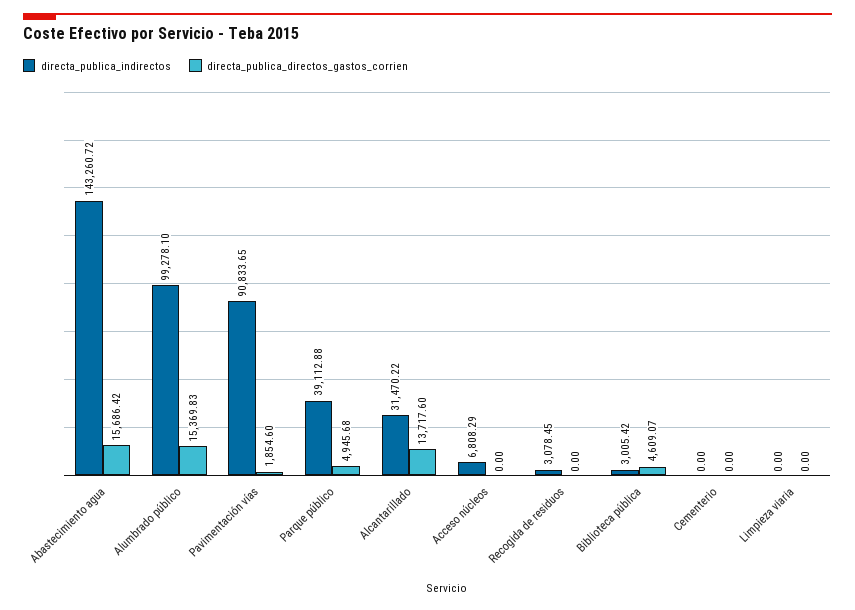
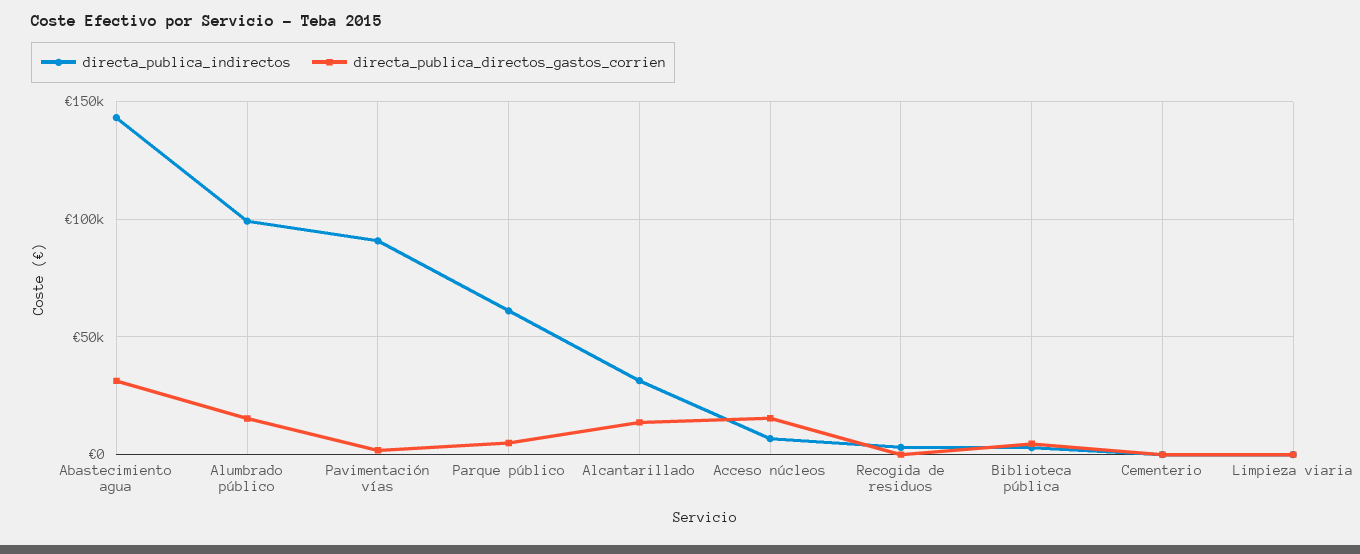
directa_publica_directos_gastos_corrien, Abastecimiento agua: 15686.42 -> 30000
directa_publica_indirectos, Parque público: 39112.88 -> 60000
directa_publica_directos_gastos_corrien, Acceso núcleos: 0 -> 15000

